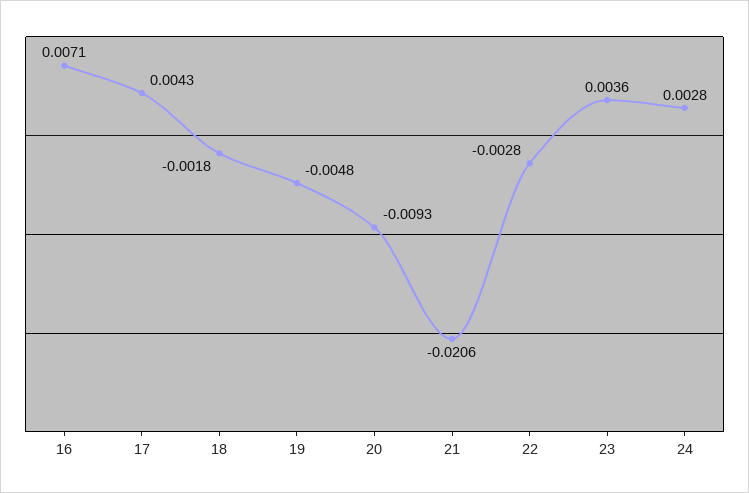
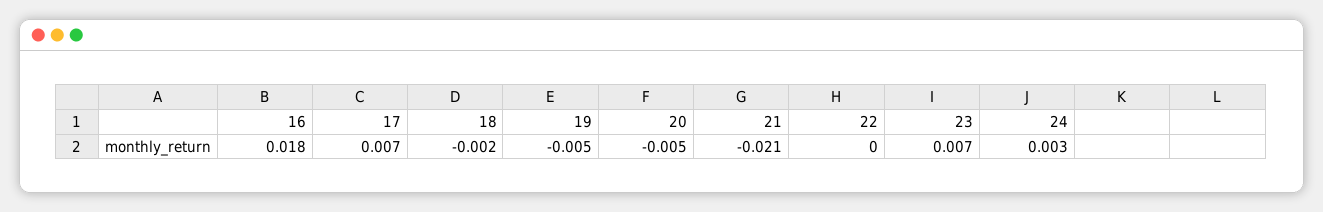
16: 0.0071 -> 0.018
17: 0.0043 -> 0.007
20: -0.0093 -> -0.005
22: -0.0028 -> 0
23: 0.0036 -> 0.007

